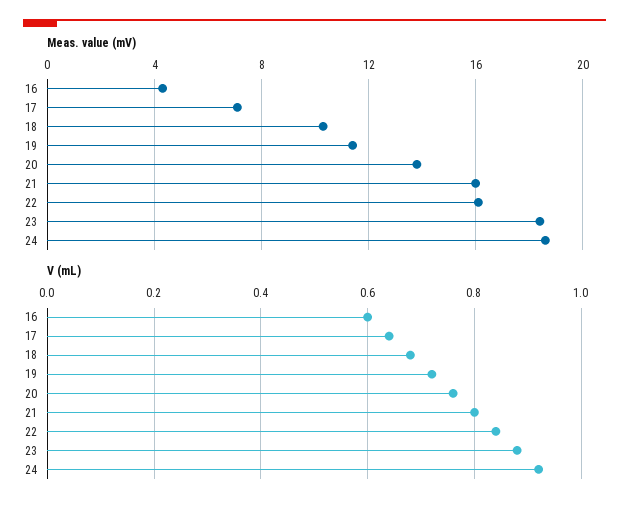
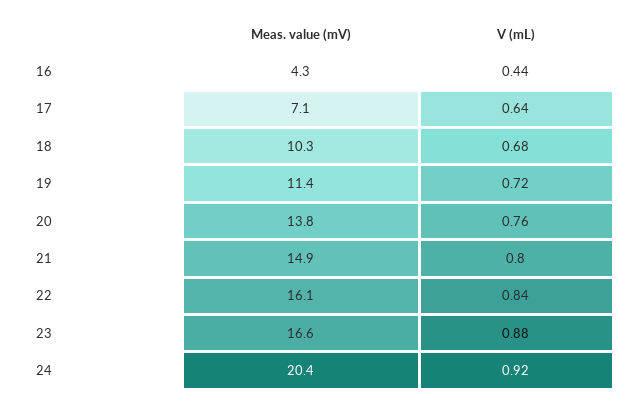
Meas. value (mV), 21: 16 -> 14.9
Meas. value (mV), 23: 18.5 -> 16.6
Meas. value (mV), 24: 18.5 -> 20.4
V (mL), 16: 0.6 -> 0.44

